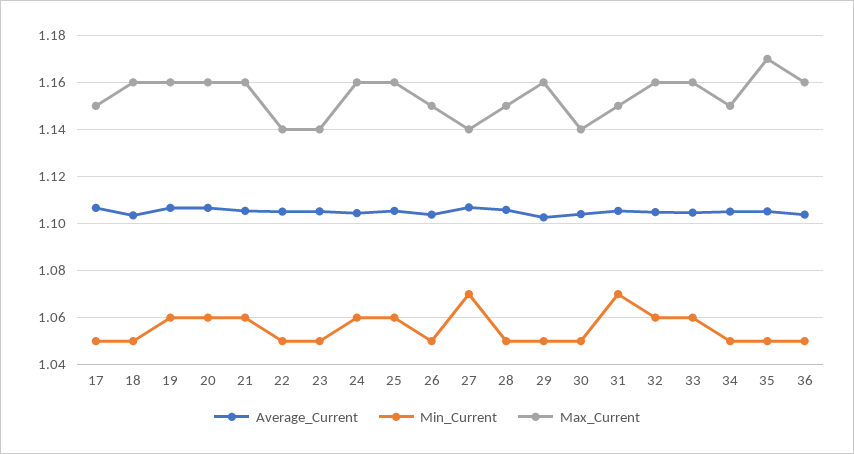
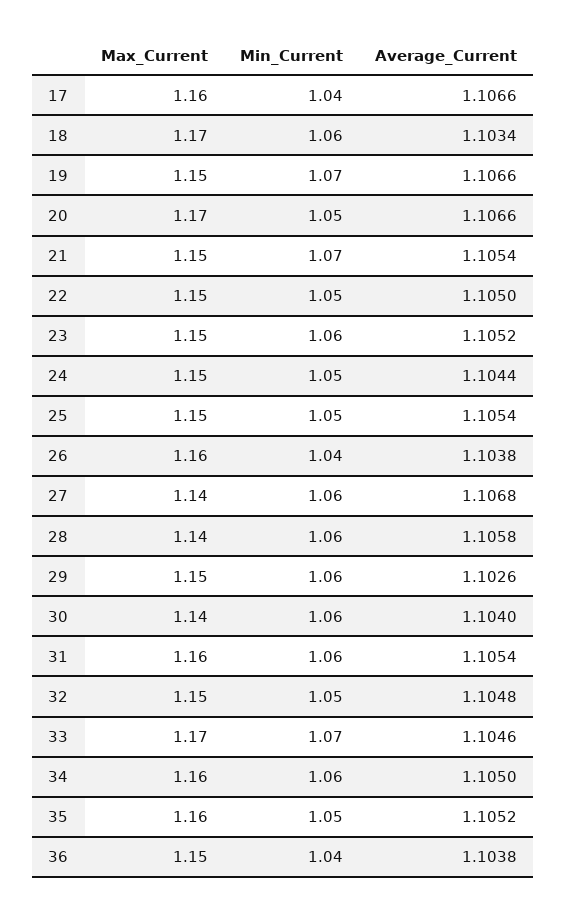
Min_Current, 17: 1.05 -> 1.04
Max_Current, 17: 1.15 -> 1.16
Min_Current, 18: 1.05 -> 1.06
Max_Current, 18: 1.16 -> 1.17
Min_Current, 19: 1.06 -> 1.07
Max_Current, 19: 1.16 -> 1.15
Min_Current, 20: 1.06 -> 1.05
Max_Current, 20: 1.16 -> 1.17
Min_Current, 21: 1.06 -> 1.07
Max_Current, 21: 1.16 -> 1.15
Max_Current, 22: 1.14 -> 1.15
Min_Current, 23: 1.05 -> 1.06
Max_Current, 23: 1.14 -> 1.15
Min_Current, 24: 1.06 -> 1.05
Max_Current, 24: 1.16 -> 1.15
Min_Current, 25: 1.06 -> 1.05
Max_Current, 25: 1.16 -> 1.15
Min_Current, 26: 1.05 -> 1.04
Max_Current, 26: 1.15 -> 1.16
Min_Current, 27: 1.07 -> 1.06
Min_Current, 28: 1.05 -> 1.06
Max_Current, 28: 1.15 -> 1.14
Min_Current, 29: 1.05 -> 1.06
Max_Current, 29: 1.16 -> 1.15
Min_Current, 30: 1.05 -> 1.06
Min_Current, 31: 1.07 -> 1.06
Max_Current, 31: 1.15 -> 1.16
Min_Current, 32: 1.06 -> 1.05
Max_Current, 32: 1.16 -> 1.15
Min_Current, 33: 1.06 -> 1.07
Max_Current, 33: 1.16 -> 1.17
Min_Current, 34: 1.05 -> 1.06
Max_Current, 34: 1.15 -> 1.16
Max_Current, 35: 1.17 -> 1.16
Min_Current, 36: 1.05 -> 1.04
Max_Current, 36: 1.16 -> 1.15

